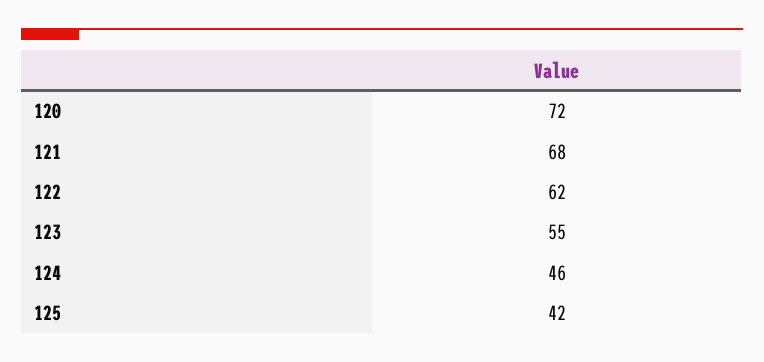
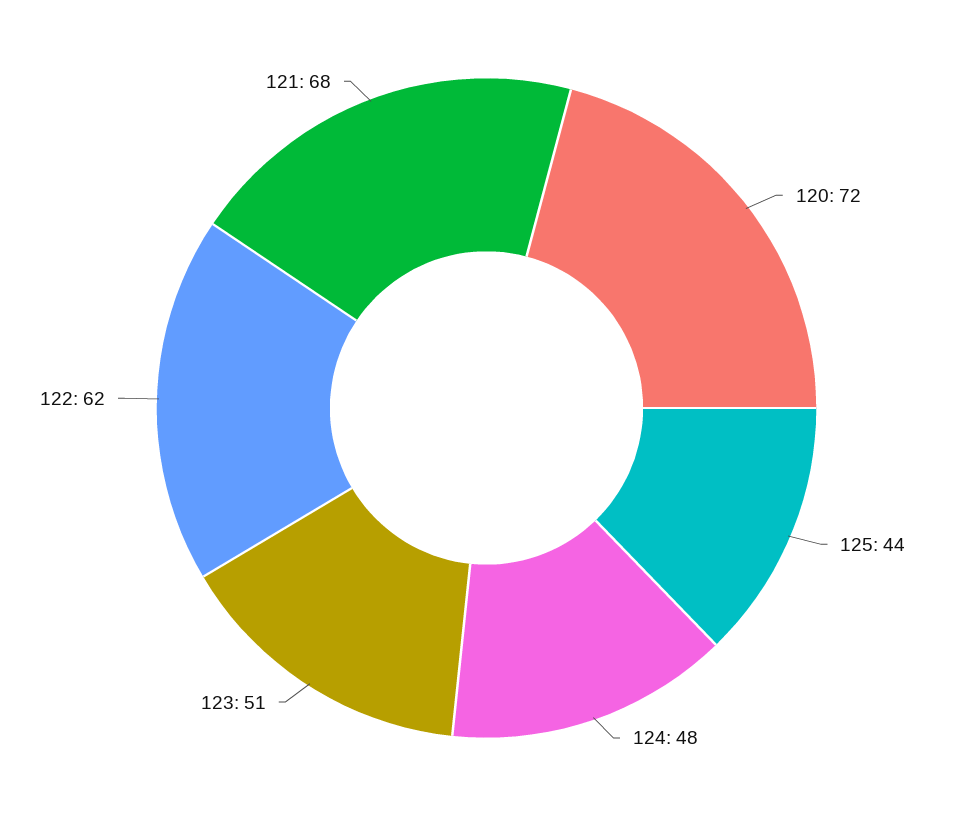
123: 55 -> 51
124: 46 -> 48
125: 42 -> 44

